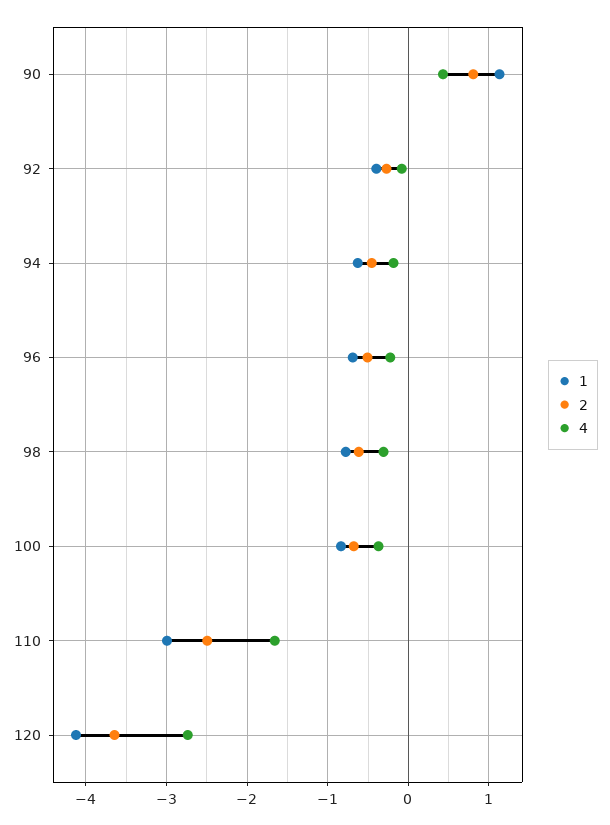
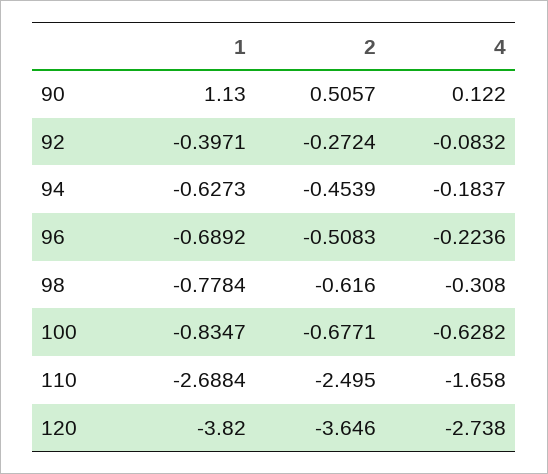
2, 90: 0.8 -> 0.5057
4, 90: 0.4 -> 0.122
4, 100: -0.4 -> -0.6282
1, 110: -3 -> -2.6884
1, 120: -4.1 -> -3.82

